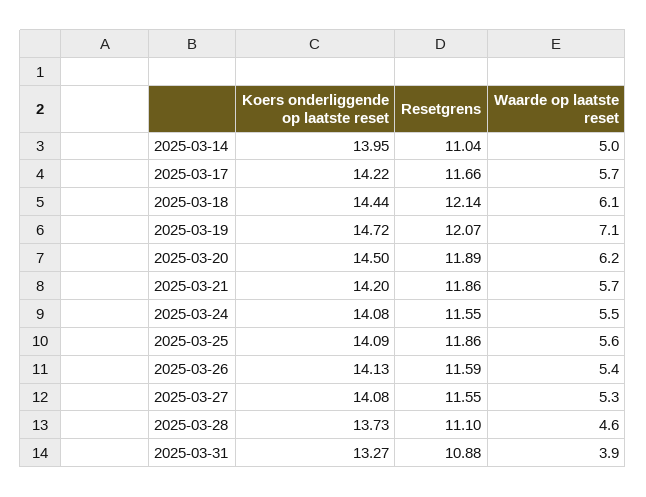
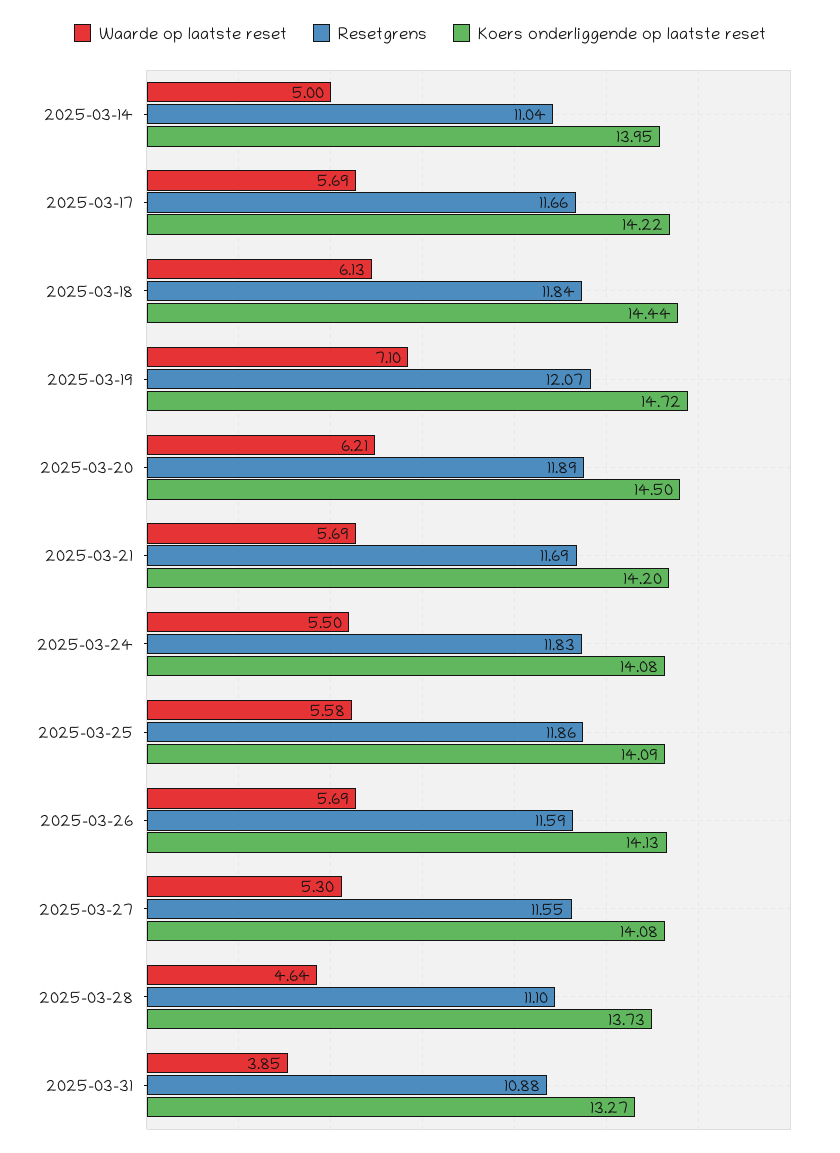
Resetgrens, 2025-03-18: 12.14 -> 11.84
Resetgrens, 2025-03-21: 11.86 -> 11.69
Resetgrens, 2025-03-24: 11.55 -> 11.83
Waarde op laatste reset, 2025-03-26: 5.4 -> 5.69

